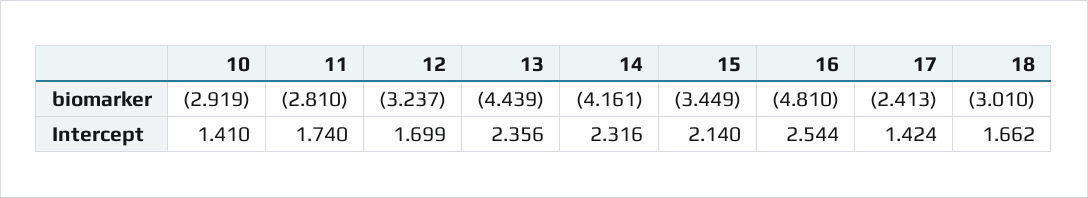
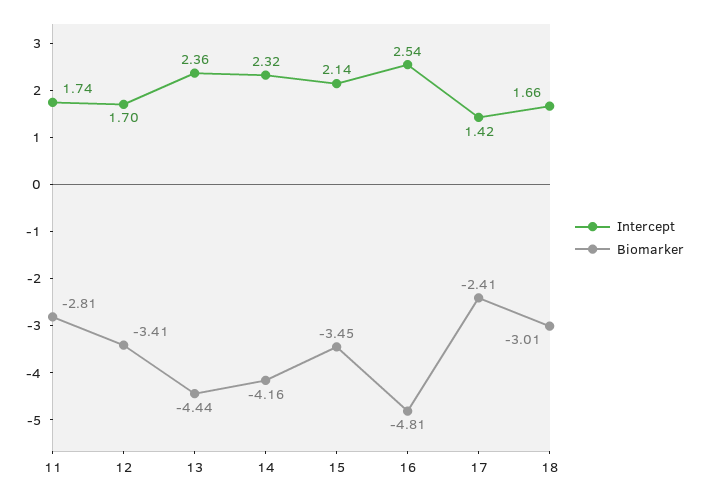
biomarker, 10: -2.919 -> none
biomarker, 12: -3.237 -> -3.41
Intercept, 10: 1.41 -> none

